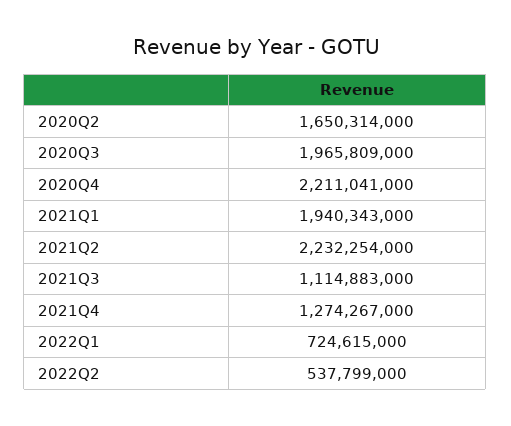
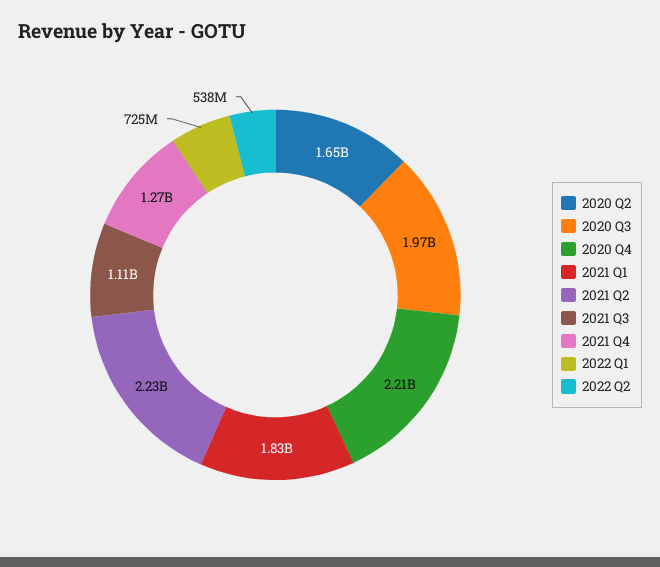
2021Q1: 1940343000 -> 1830000000

